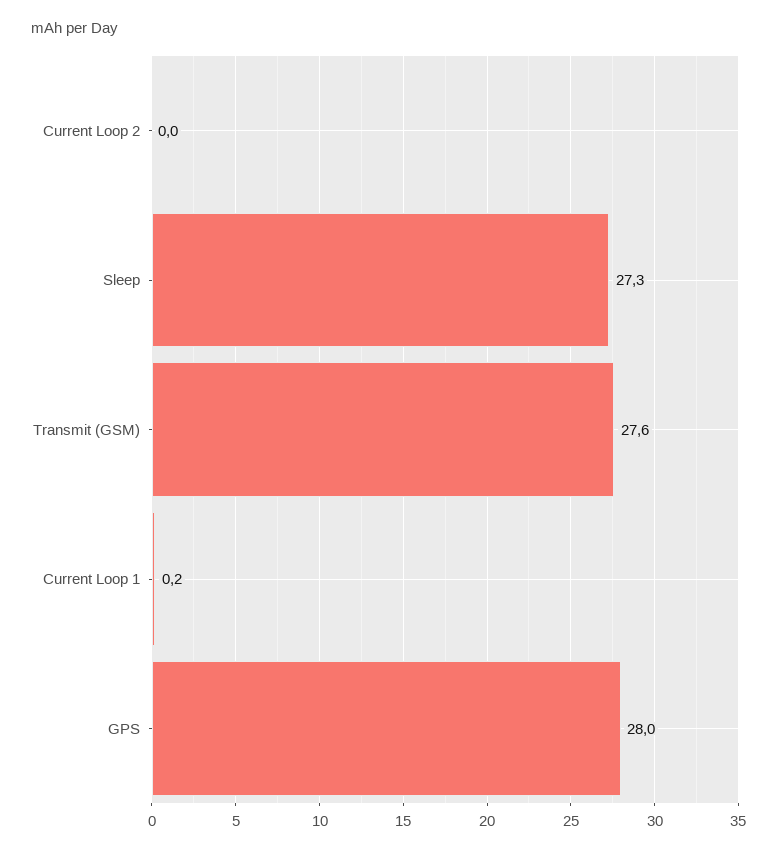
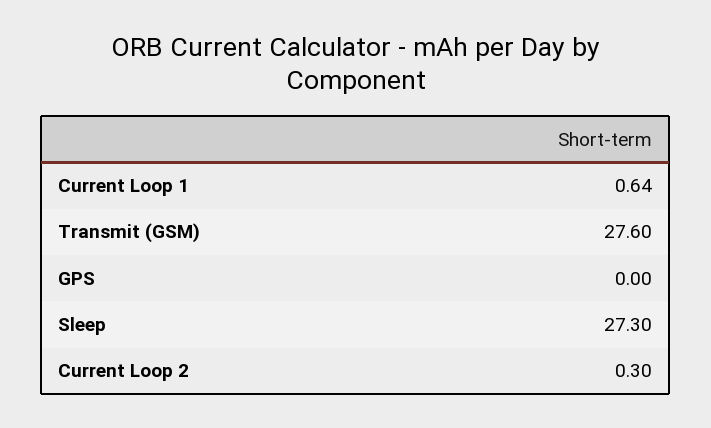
Current Loop 2: 0 -> 0.3
Current Loop 1: 0.2 -> 0.64
GPS: 28 -> 0

